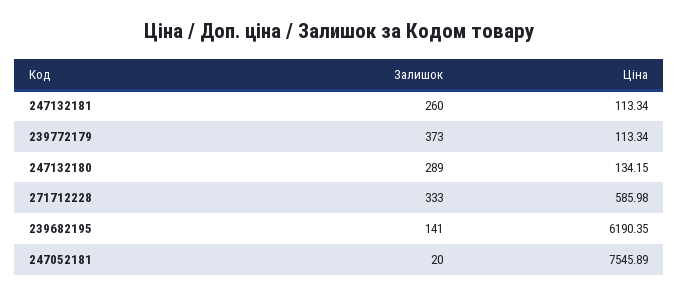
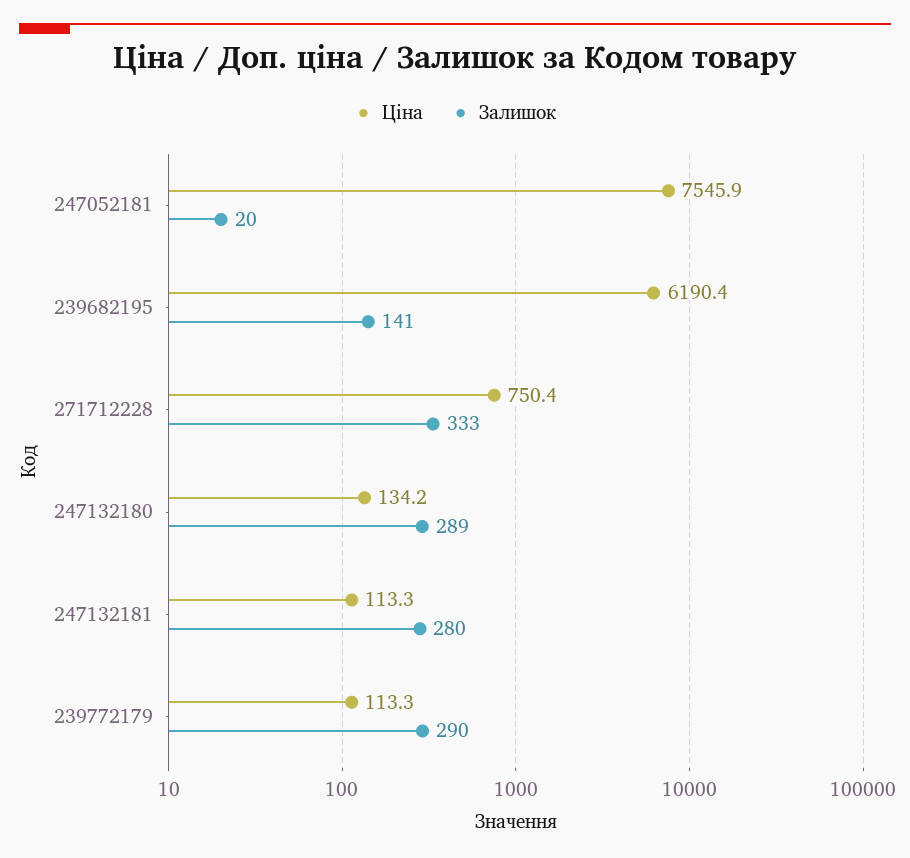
Залишок, 247132181: 260 -> 280
Залишок, 239772179: 373 -> 290
Ціна, 271712228: 585.98 -> 750.4

